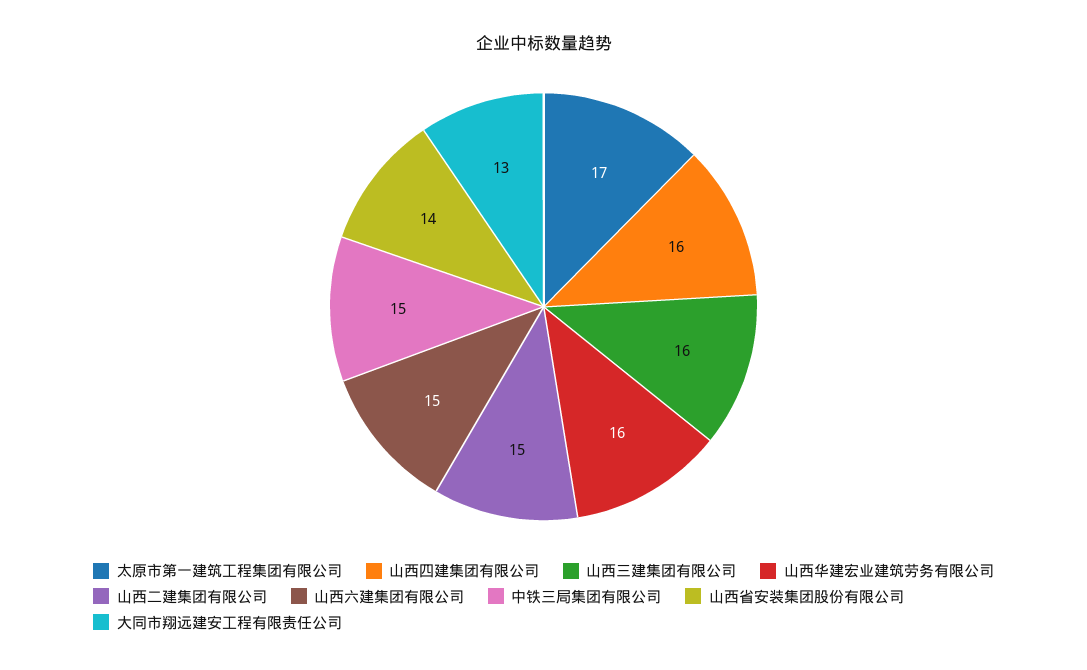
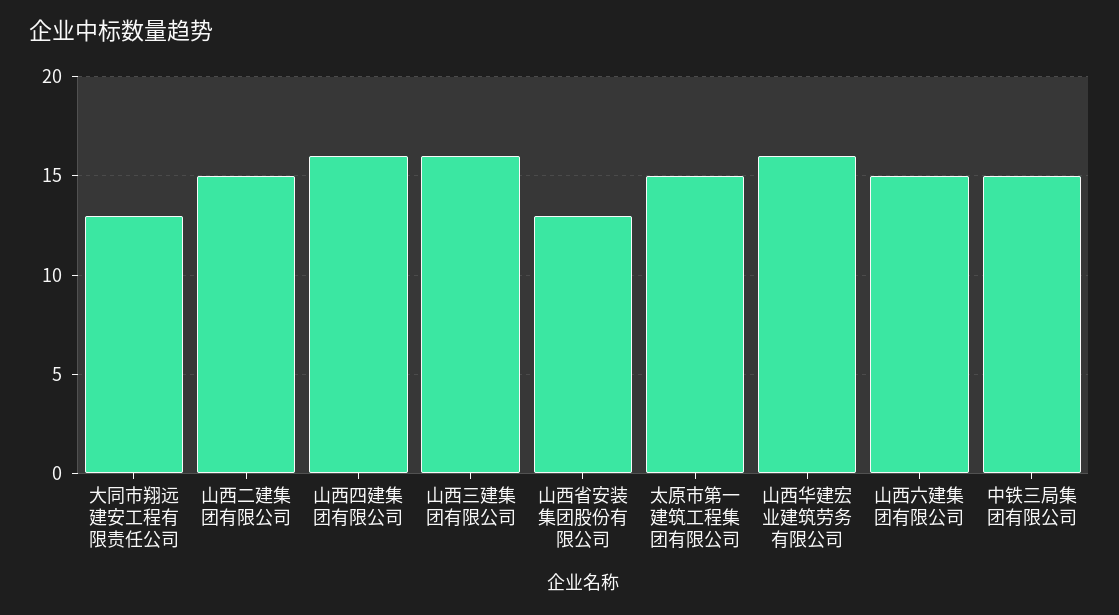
太原市第一建筑工程集团有限公司: 17 -> 15
山西省安装集团股份有限公司: 14 -> 13

